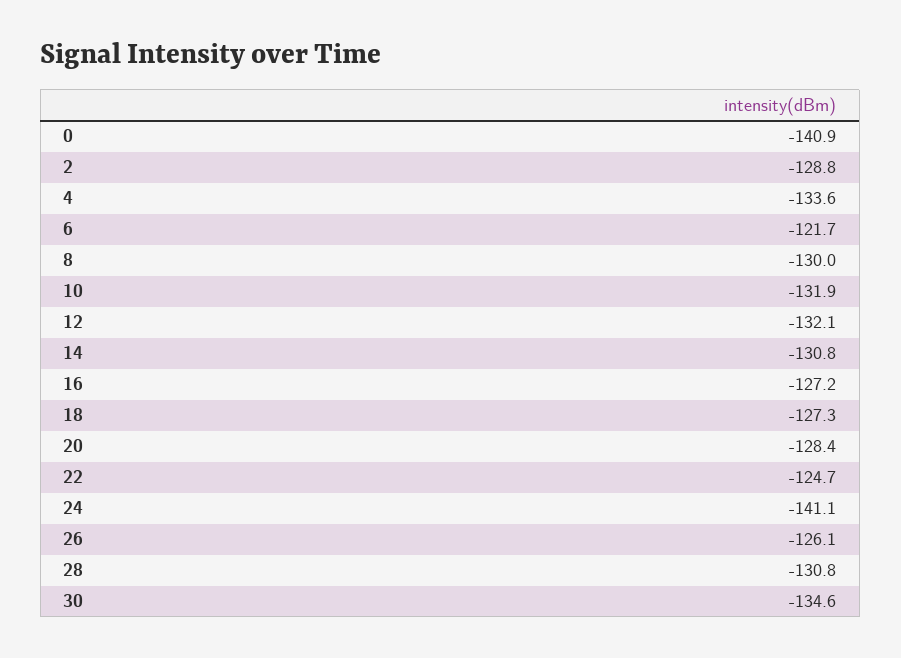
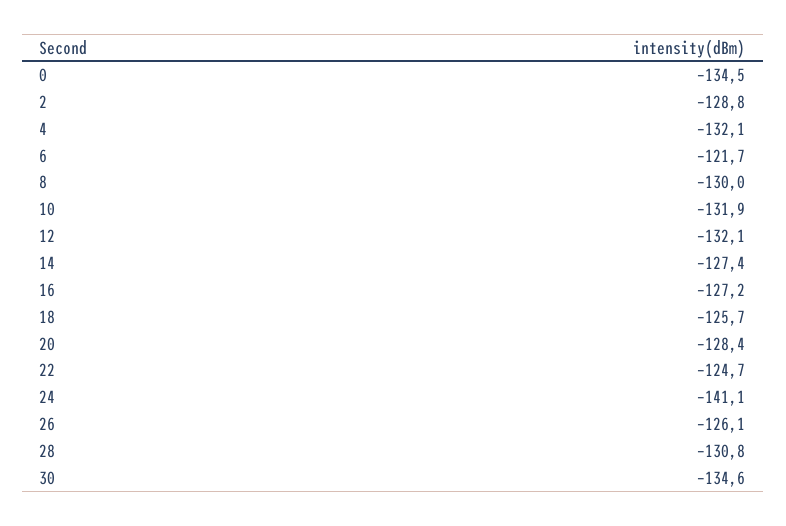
0: -140.9 -> -134.5
4: -133.6 -> -132.1
14: -130.8 -> -127.4
18: -127.3 -> -125.7

